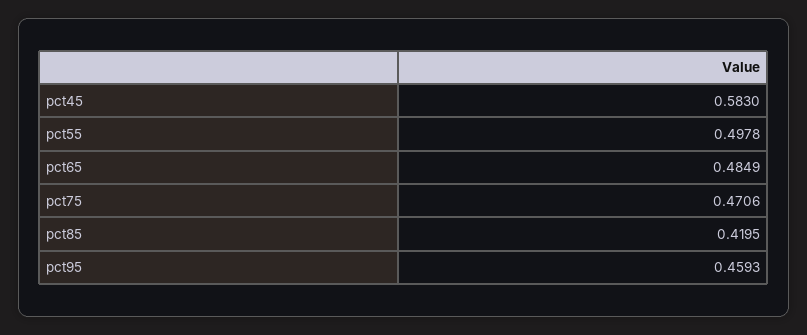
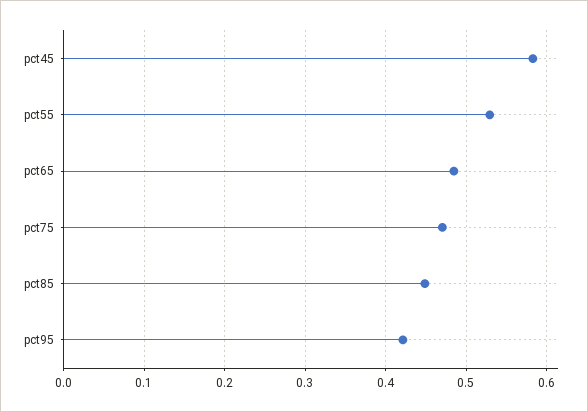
pct55: 0.4978 -> 0.53
pct85: 0.4195 -> 0.45
pct95: 0.4593 -> 0.42

